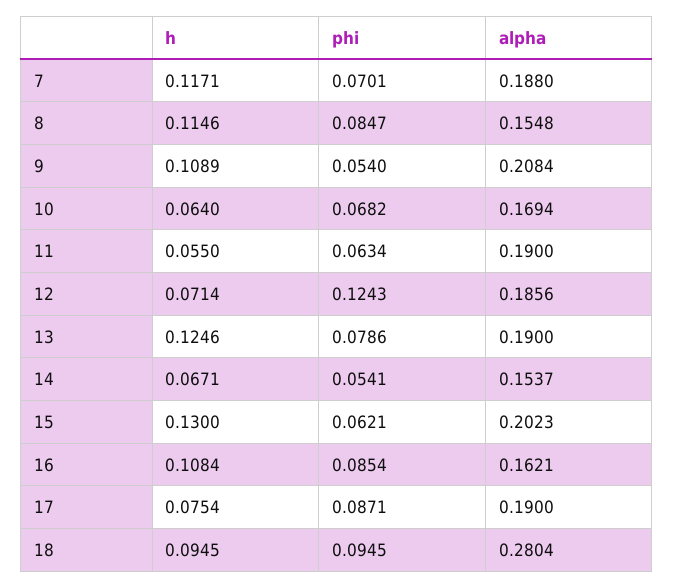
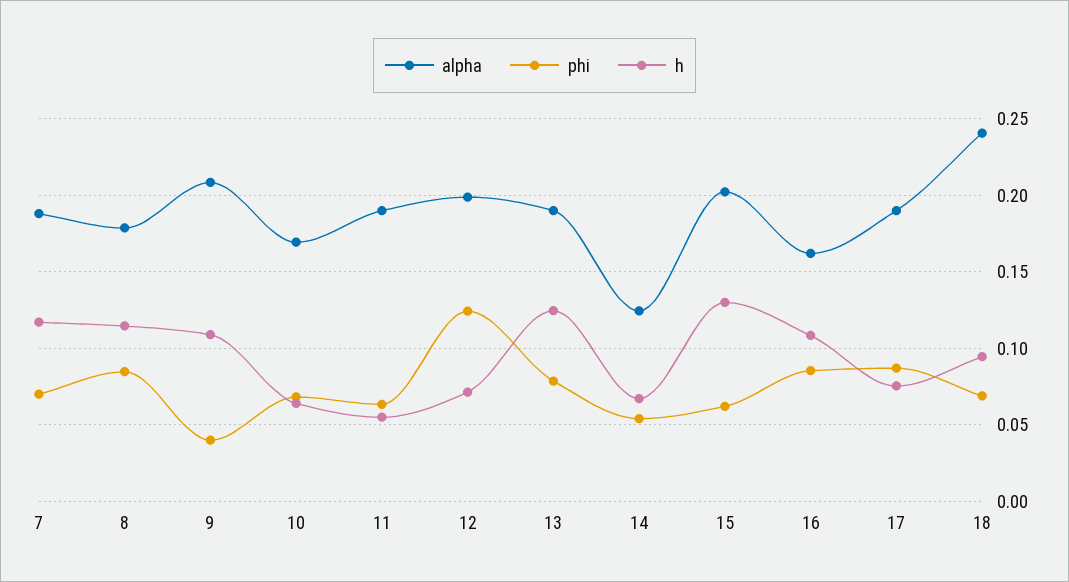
alpha, 8: 0.1548 -> 0.18
phi, 9: 0.054 -> 0.04
alpha, 12: 0.1856 -> 0.2
alpha, 14: 0.1537 -> 0.125
phi, 18: 0.0945 -> 0.07
alpha, 18: 0.2804 -> 0.24

